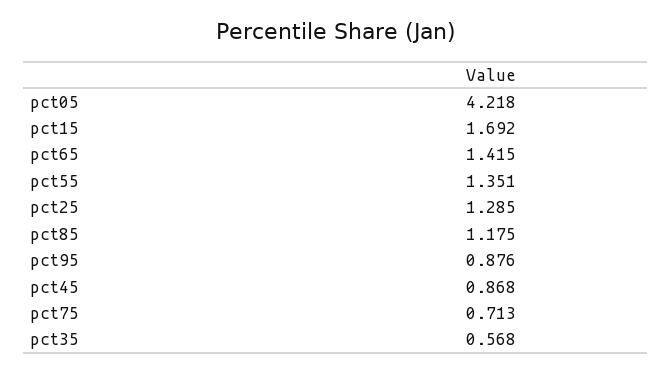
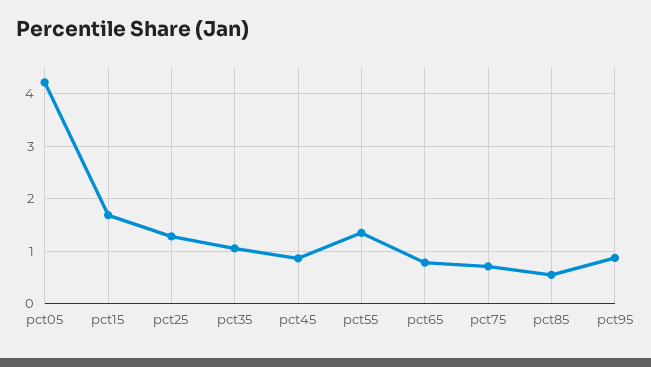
pct65: 1.415 -> 0.8
pct85: 1.175 -> 0.6
pct35: 0.568 -> 1

